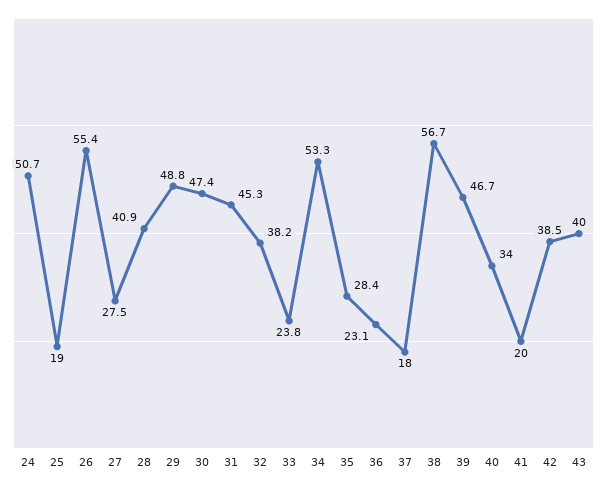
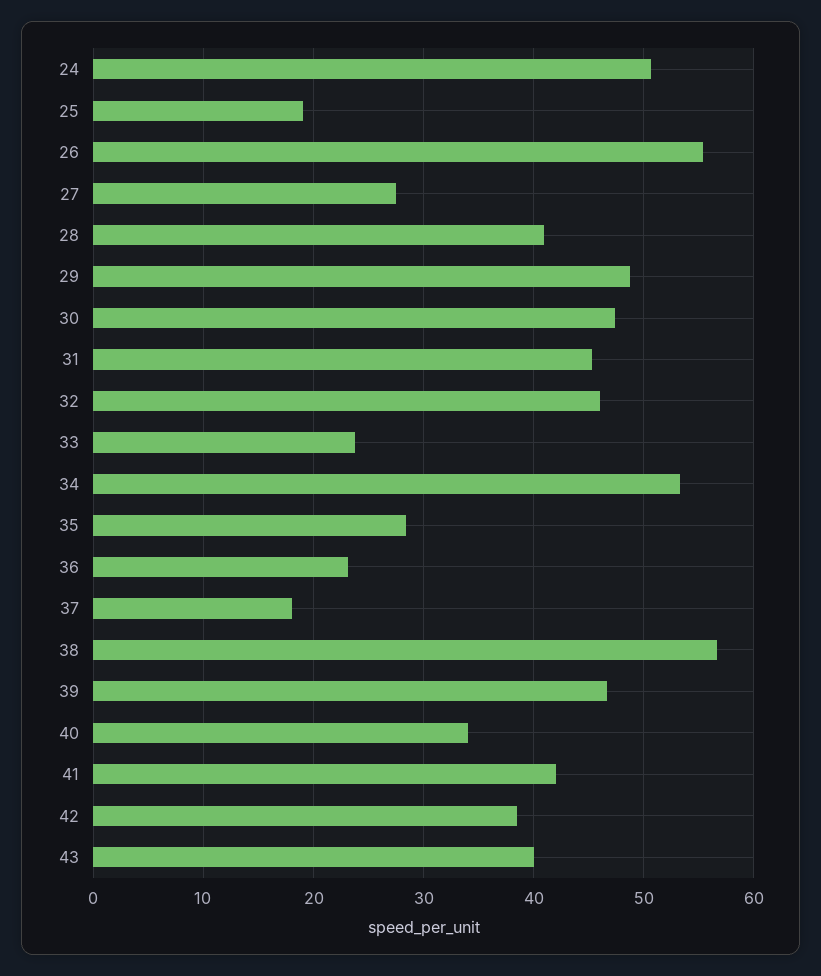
32: 38.2 -> 46
41: 20 -> 42

